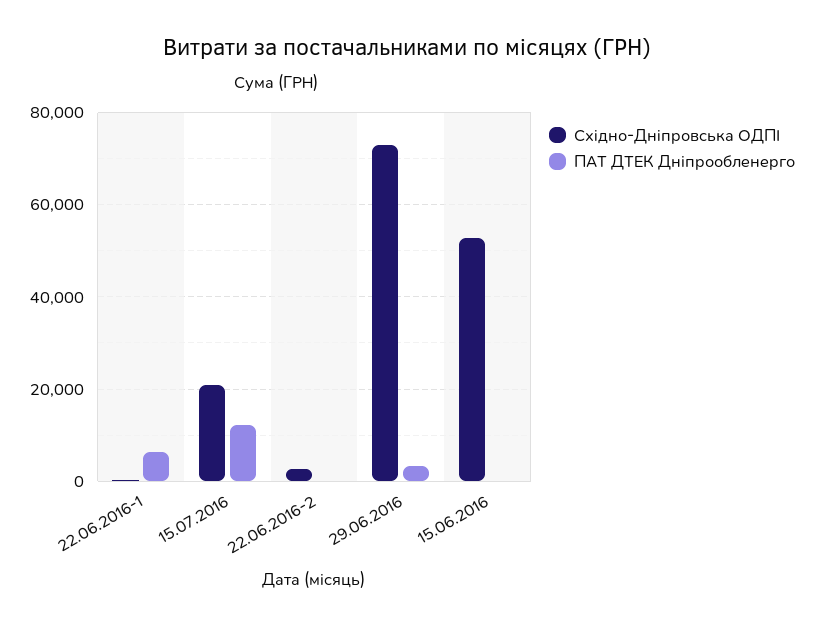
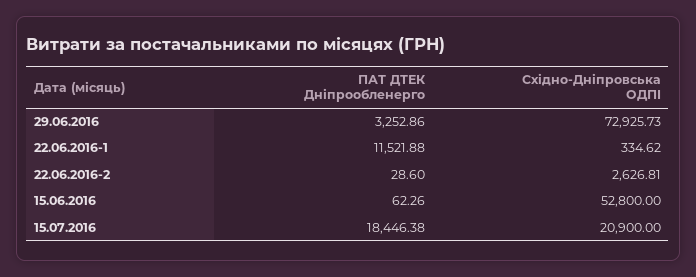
ПАТ ДТЕК Дніпрообленерго, 22.06.2016-1: 6000 -> 11521.88
ПАТ ДТЕК Дніпрообленерго, 15.07.2016: 12000 -> 18446.38

